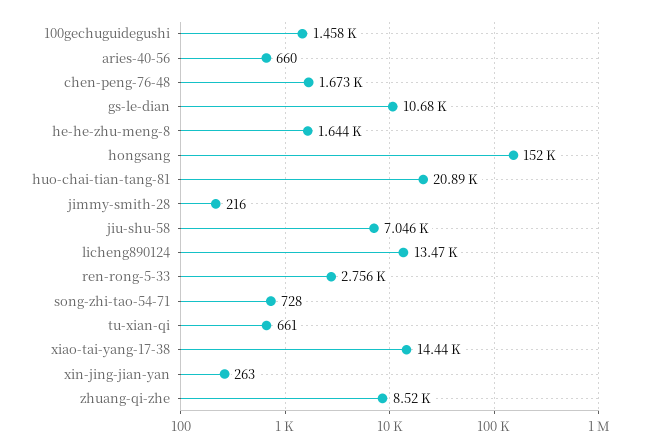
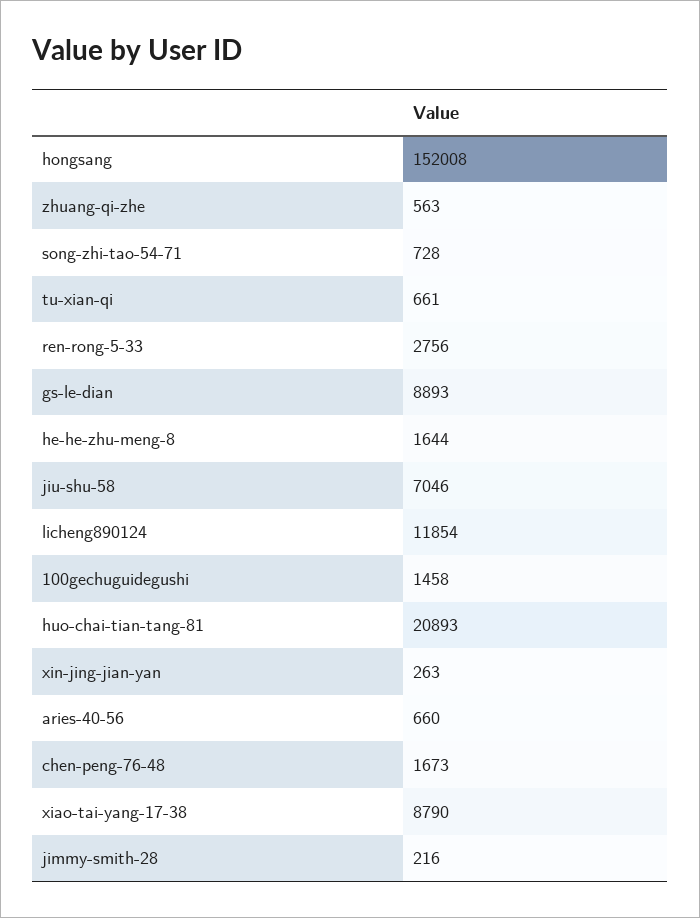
gs-le-dian: 10680 -> 8893
licheng890124: 13470 -> 11854
xiao-tai-yang-17-38: 14440 -> 8790
zhuang-qi-zhe: 8520 -> 563

